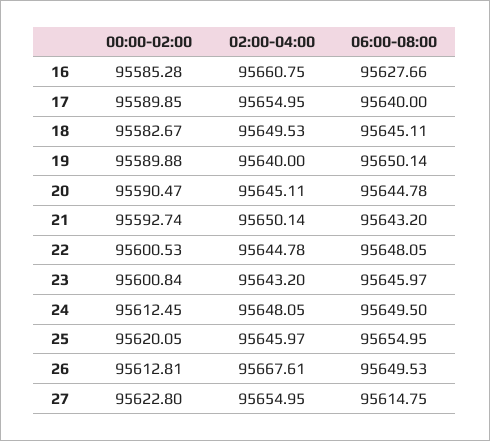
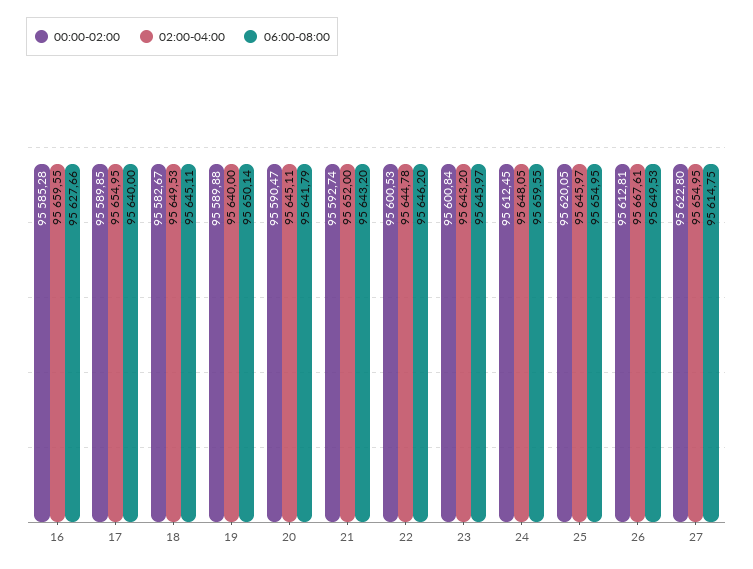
02:00-04:00, 16: 95660.75 -> 95659.55
06:00-08:00, 20: 95644.78 -> 95641.79
02:00-04:00, 21: 95650.14 -> 95652
06:00-08:00, 22: 95648.05 -> 95646.2
06:00-08:00, 24: 95649.5 -> 95659.55

